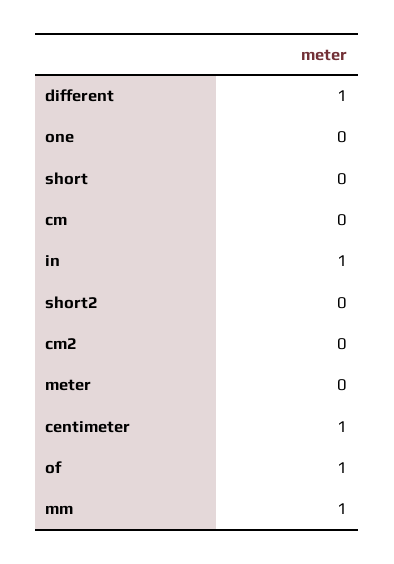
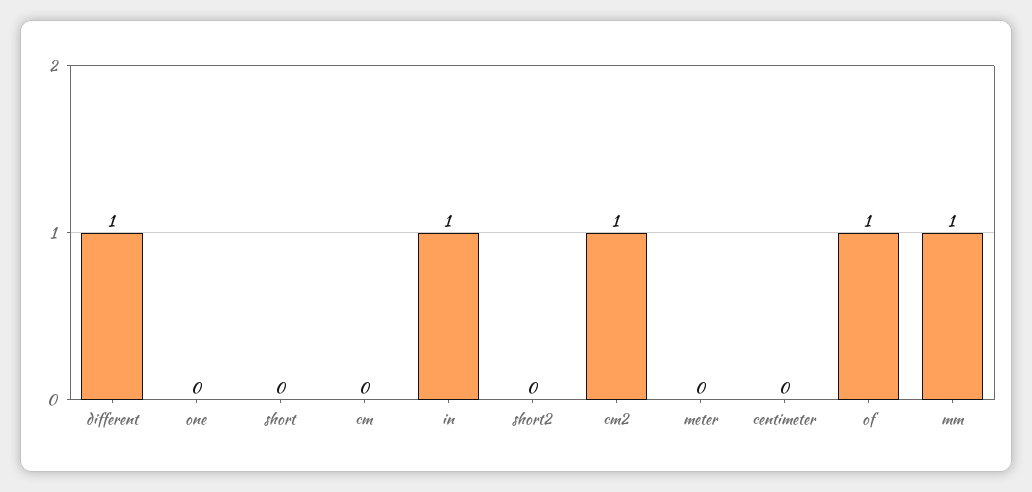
cm2: 0 -> 1
centimeter: 1 -> 0

